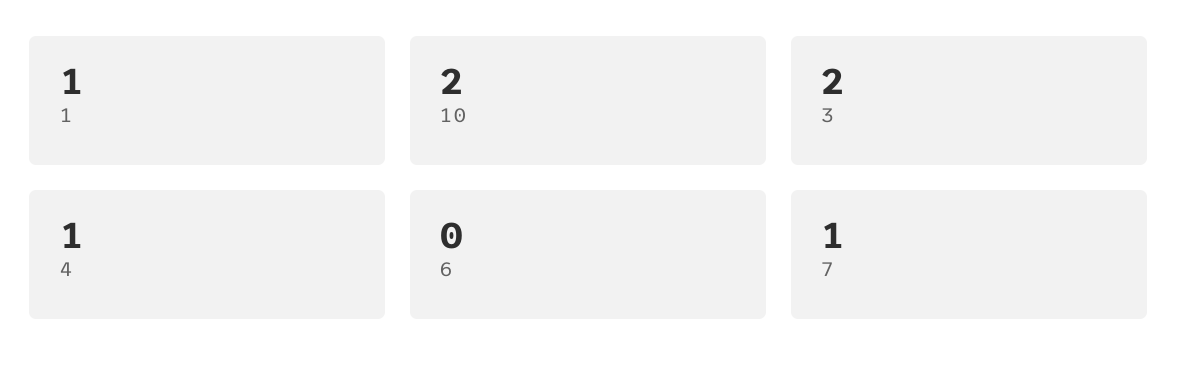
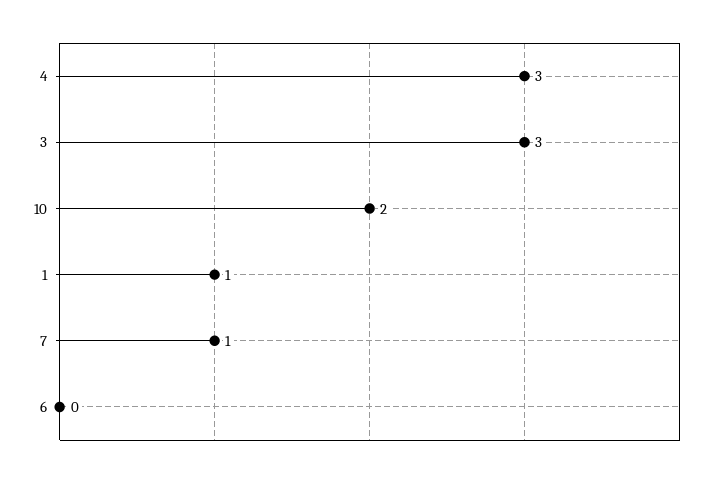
3: 2 -> 3
4: 1 -> 3

